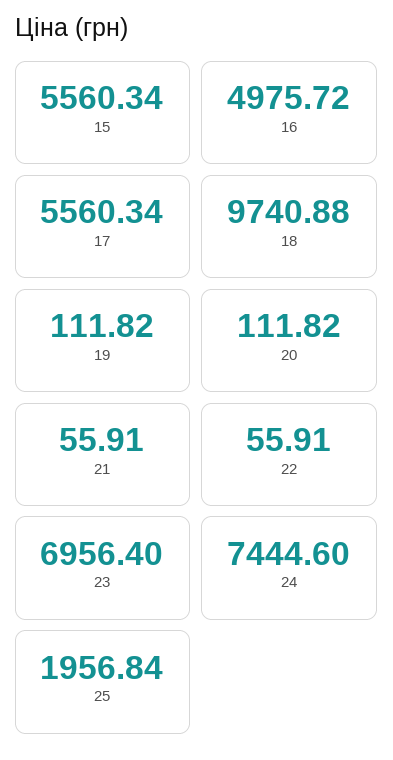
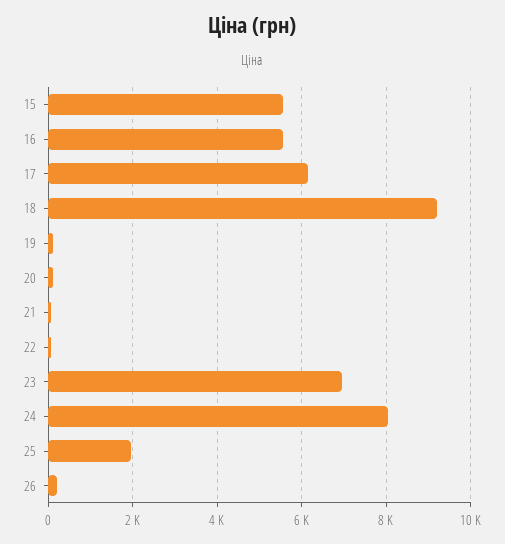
16: 4975.72 -> 5600
17: 5560.34 -> 6200
18: 9740.88 -> 9200
24: 7444.6 -> 8000
26: none -> 200

